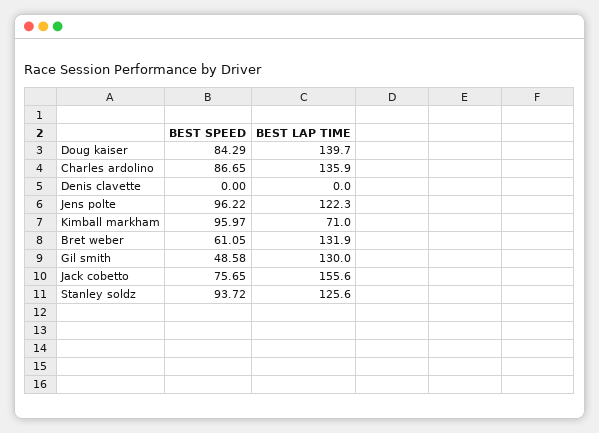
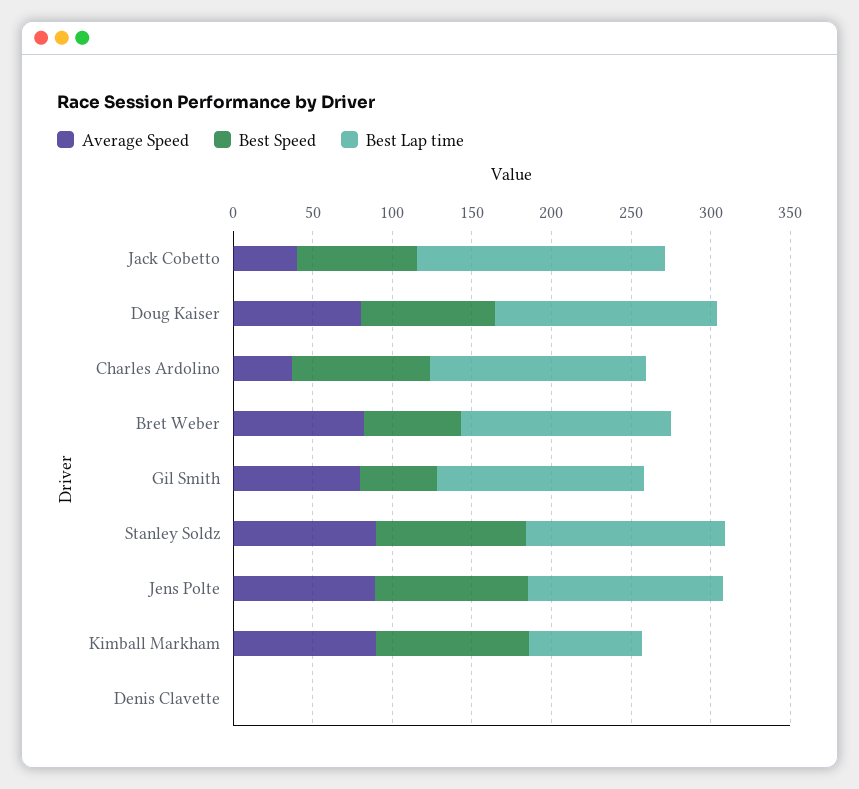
Average Speed, Jack cobetto: none -> 40
Average Speed, Doug kaiser: none -> 80
Average Speed, Charles ardolino: none -> 40
Average Speed, Bret weber: none -> 80
Average Speed, Gil smith: none -> 80
Average Speed, Stanley soldz: none -> 90
Average Speed, Jens polte: none -> 90
Average Speed, Kimball markham: none -> 90
Average Speed, Denis clavette: none -> 0

